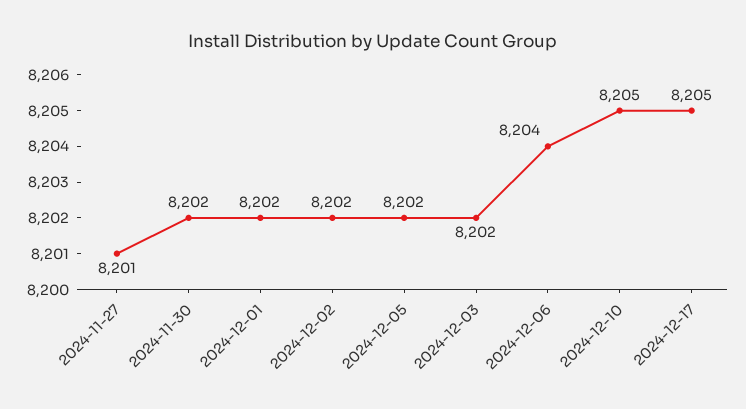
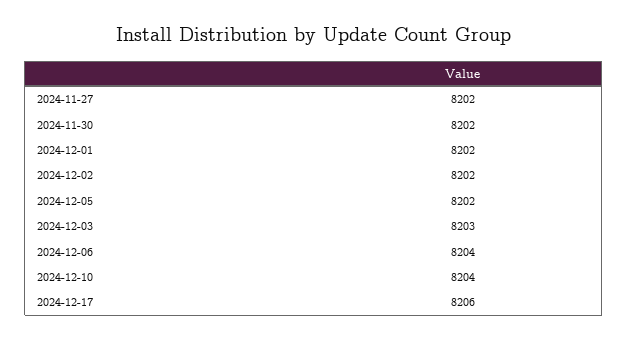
2024-11-27: 8201 -> 8202
2024-12-03: 8202 -> 8203
2024-12-10: 8205 -> 8204
2024-12-17: 8205 -> 8206

